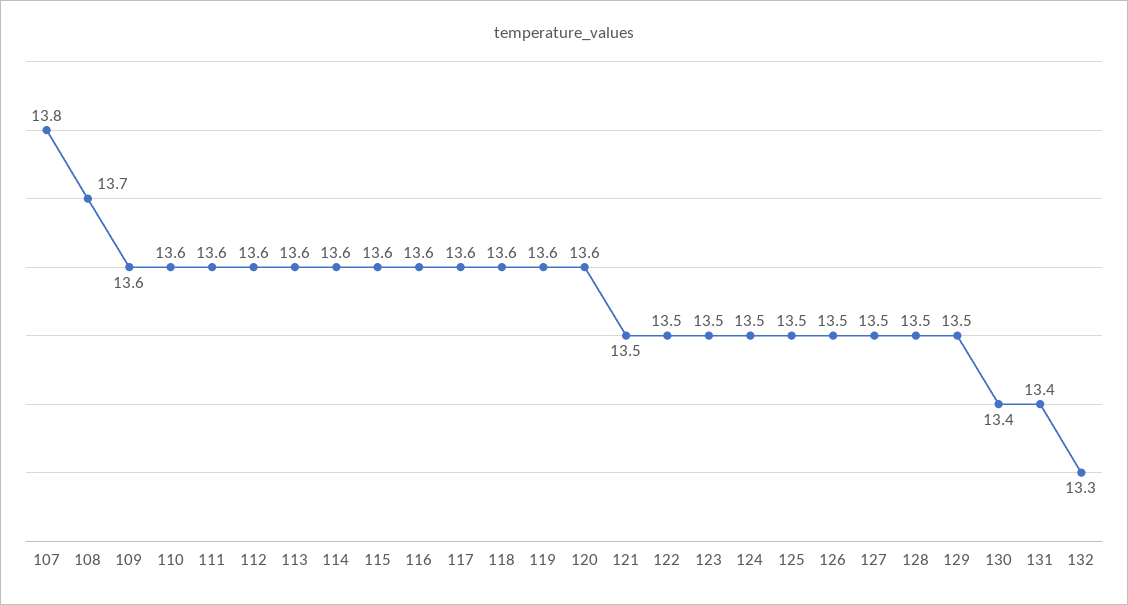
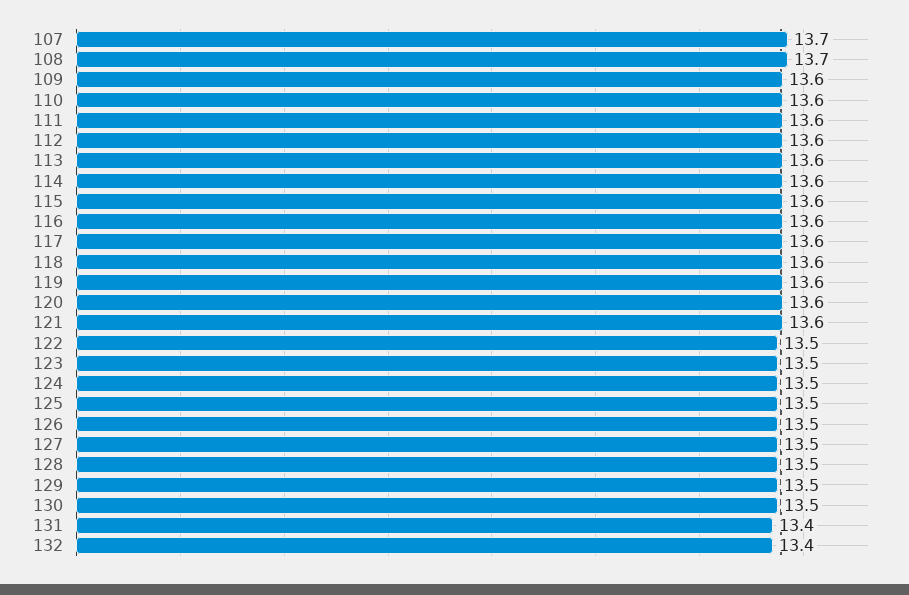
107: 13.8 -> 13.7
121: 13.5 -> 13.6
130: 13.4 -> 13.5
132: 13.3 -> 13.4

